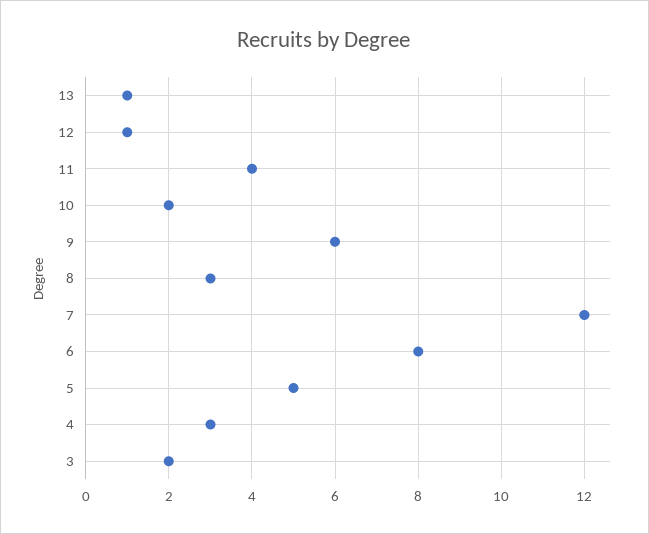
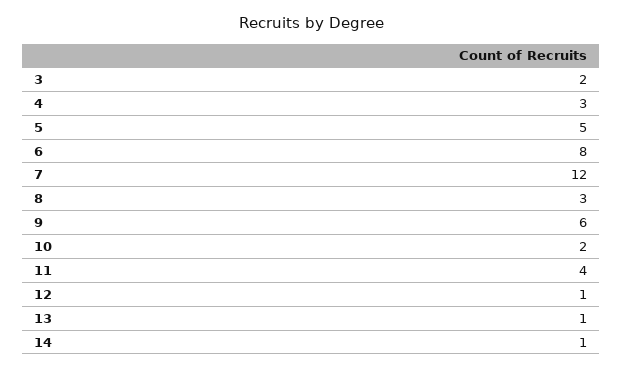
14: none -> 1

